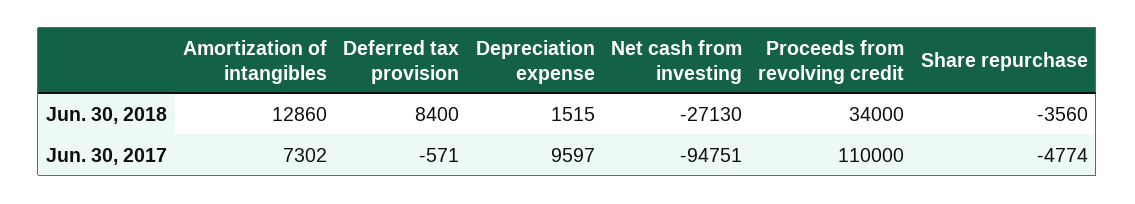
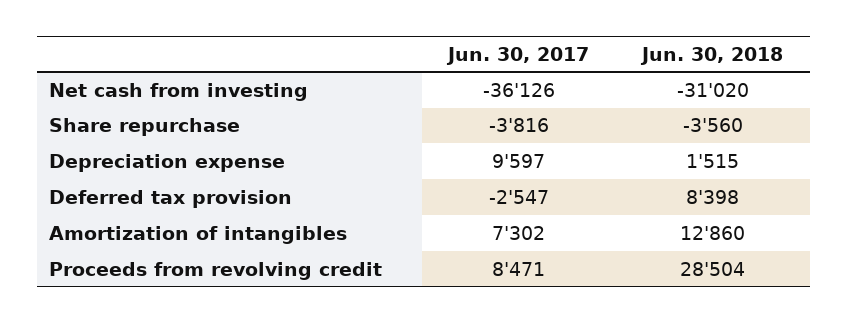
Deferred tax provision, Jun. 30, 2018: 8400 -> 8398
Net cash from investing, Jun. 30, 2018: -27130 -> -31020
Proceeds from revolving credit, Jun. 30, 2018: 34000 -> 28504
Deferred tax provision, Jun. 30, 2017: -571 -> -2547
Net cash from investing, Jun. 30, 2017: -94751 -> -36126
Proceeds from revolving credit, Jun. 30, 2017: 110000 -> 8471
Share repurchase, Jun. 30, 2017: -4774 -> -3816

